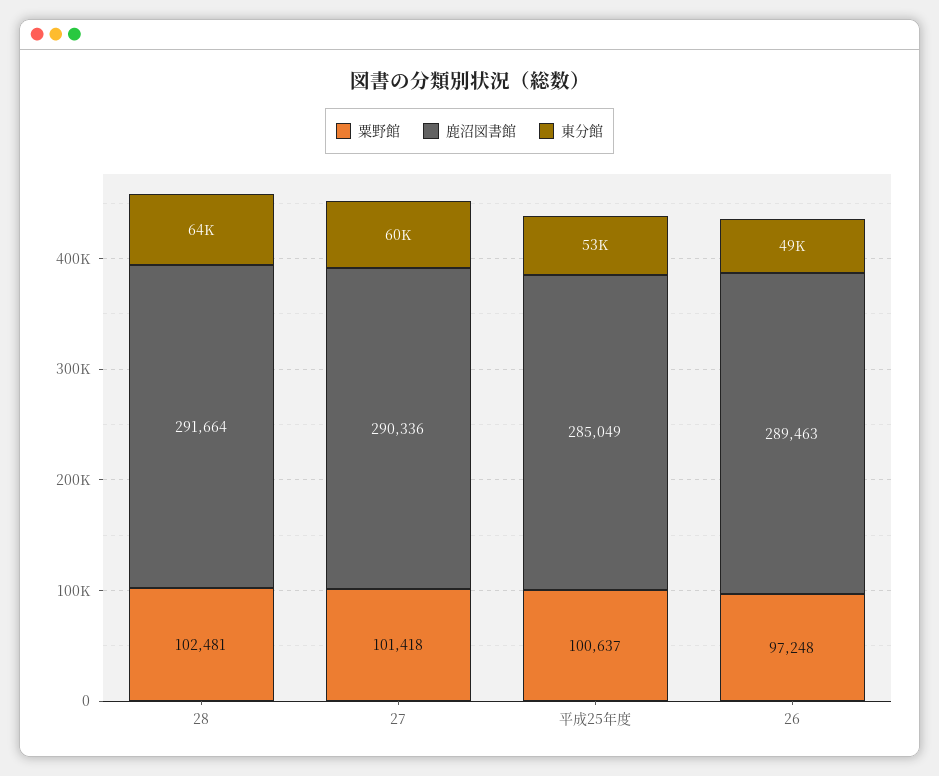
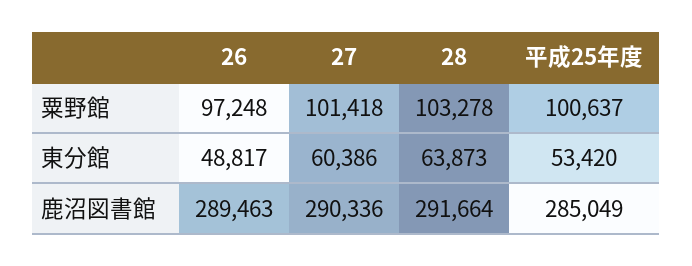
粟野館, 28: 102481 -> 103278

